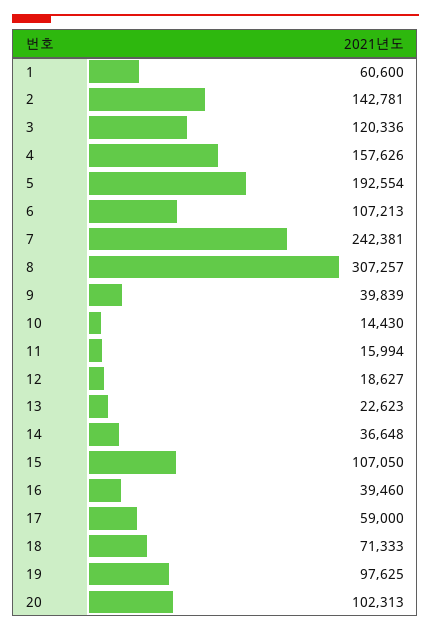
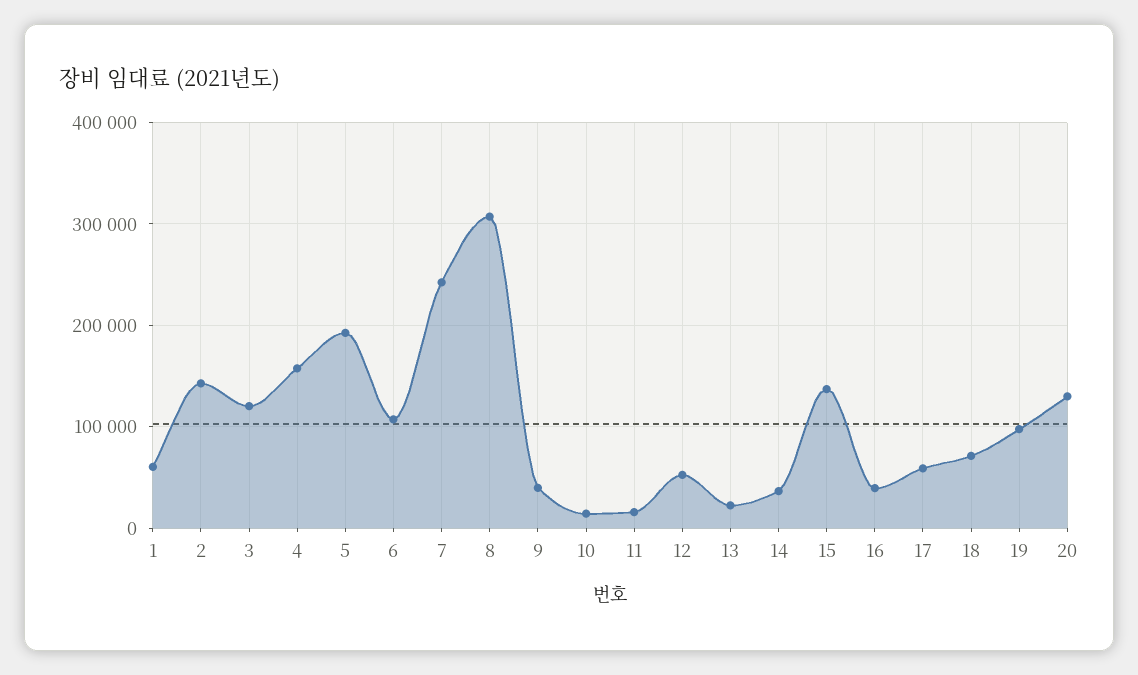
12: 18627 -> 50000
15: 107050 -> 140000
20: 102313 -> 130000

